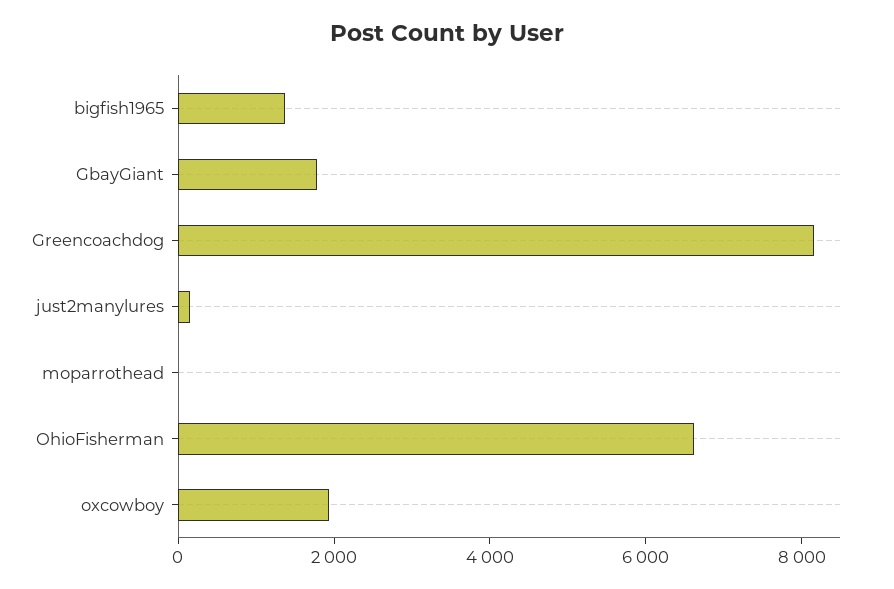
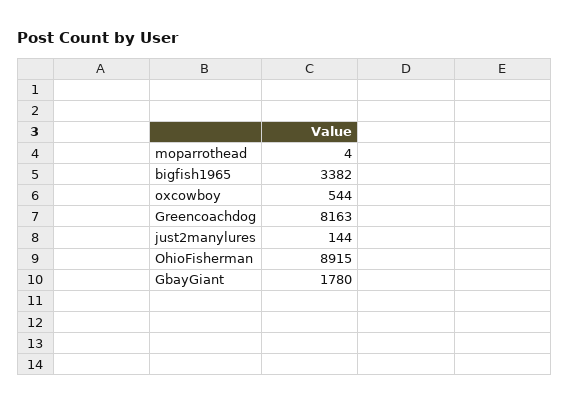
bigfish1965: 1500 -> 3382
OhioFisherman: 6500 -> 8915
oxcowboy: 2000 -> 544

